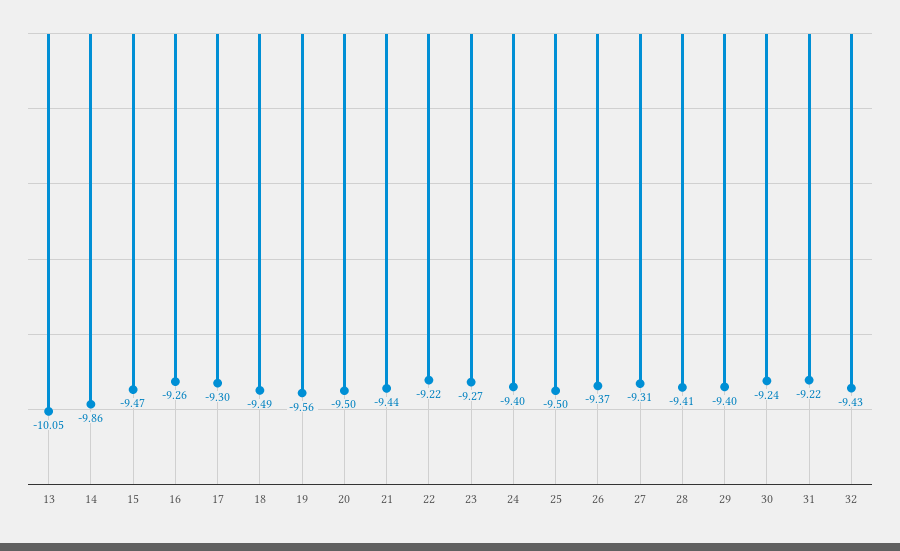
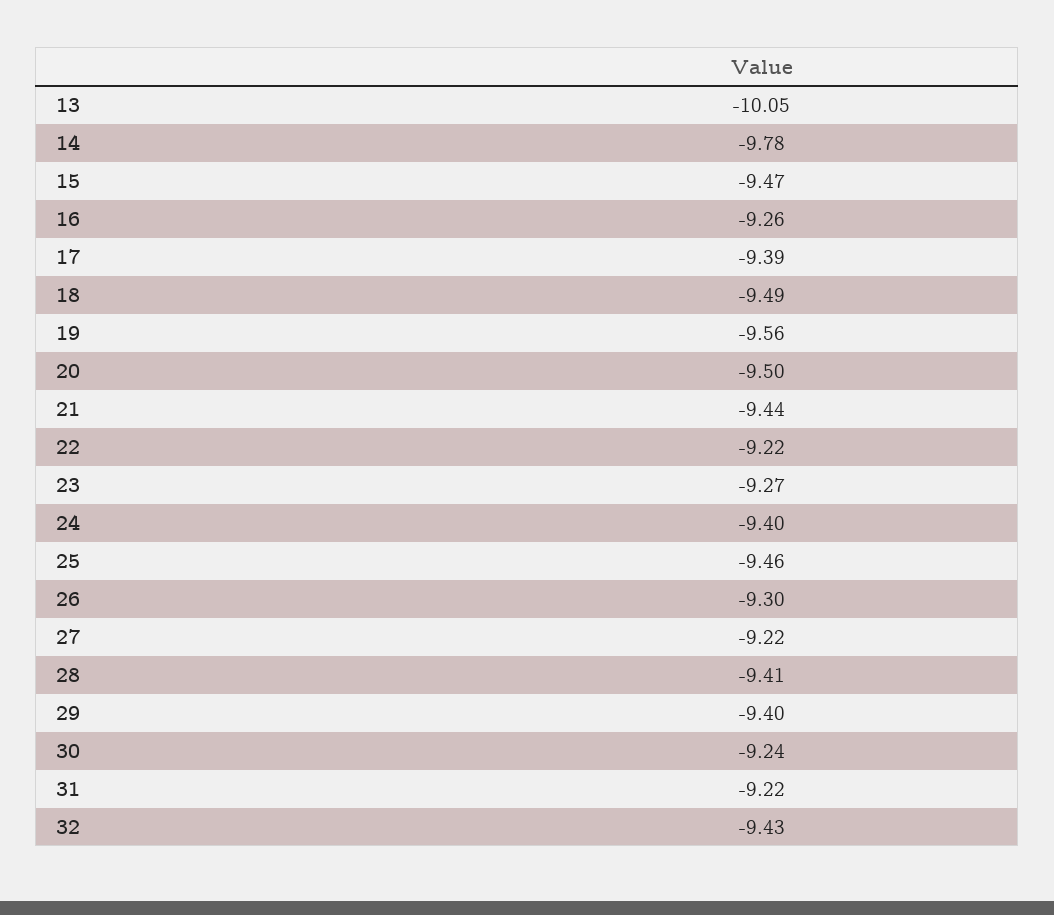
14: -9.86 -> -9.78
17: -9.3 -> -9.39
25: -9.5 -> -9.46
26: -9.37 -> -9.3
27: -9.31 -> -9.22

